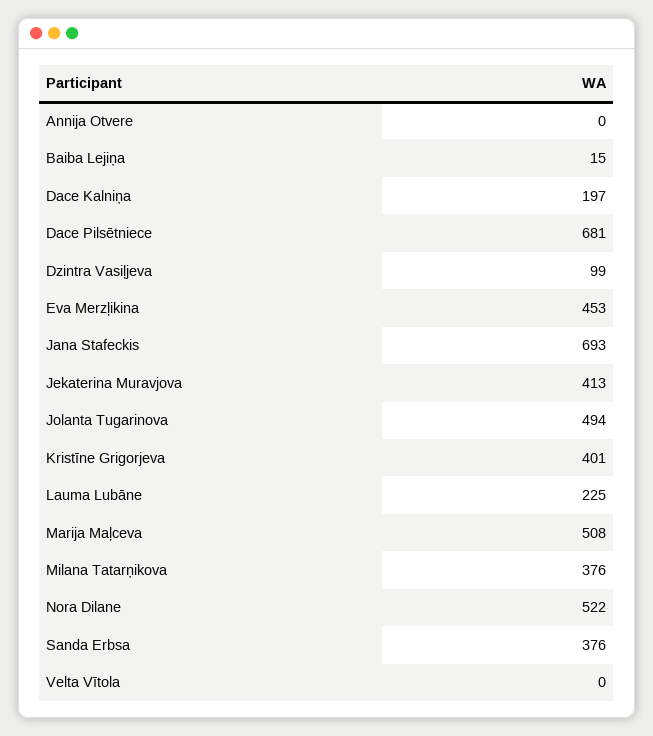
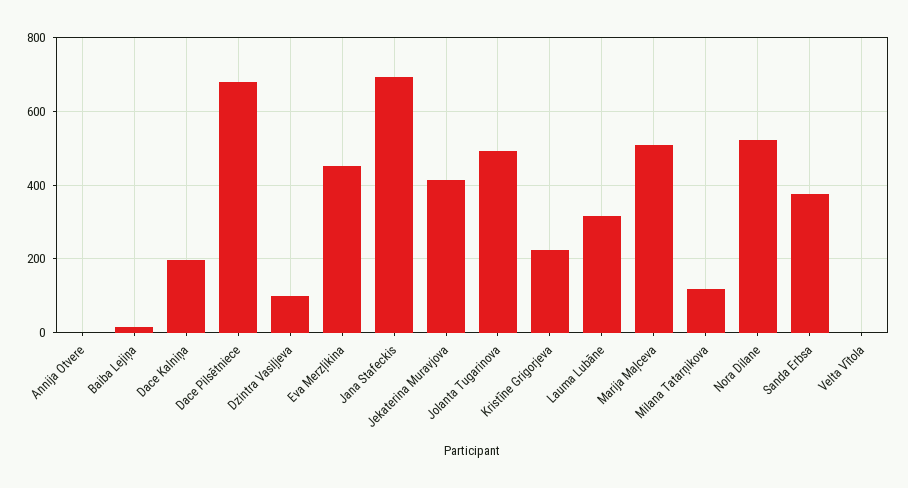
Kristīne Grigorjeva: 401 -> 220
Lauma Lubāne: 225 -> 320
Milana Tatarņikova: 376 -> 120

